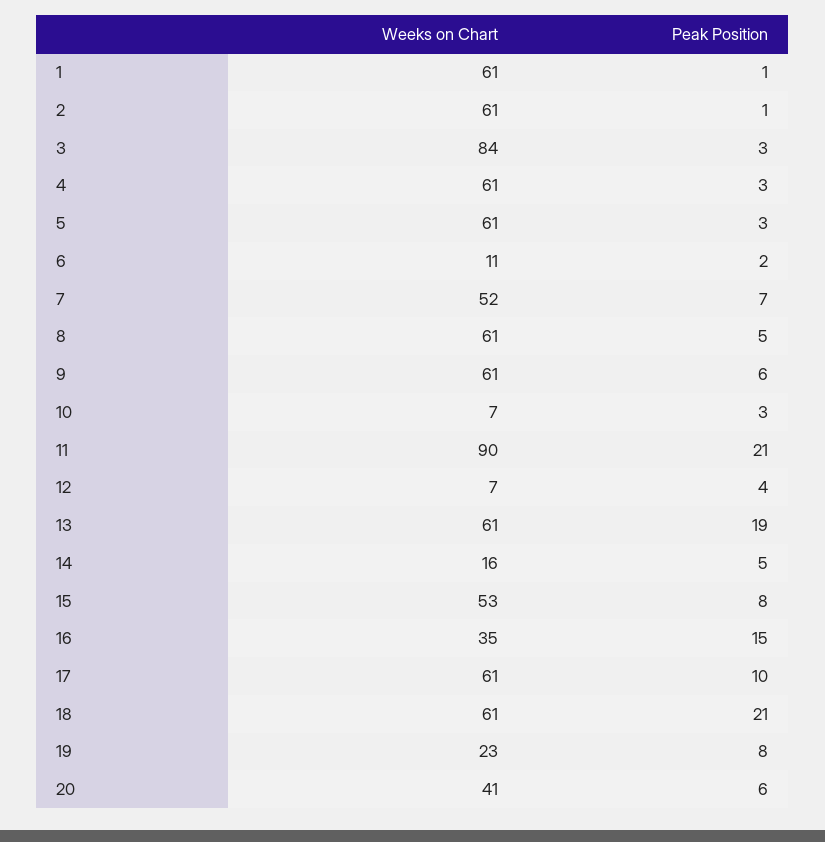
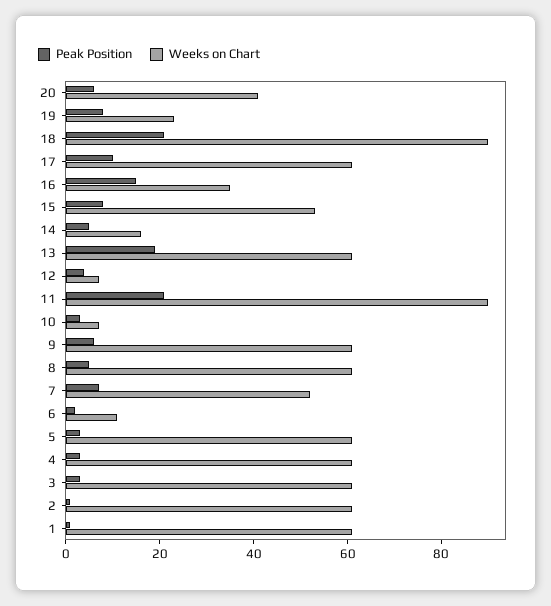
Weeks on Chart, 3: 84 -> 60
Weeks on Chart, 18: 61 -> 90

